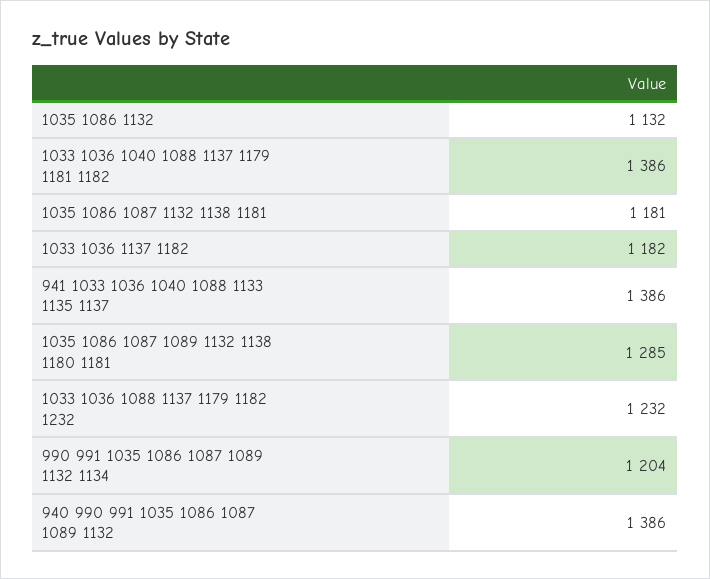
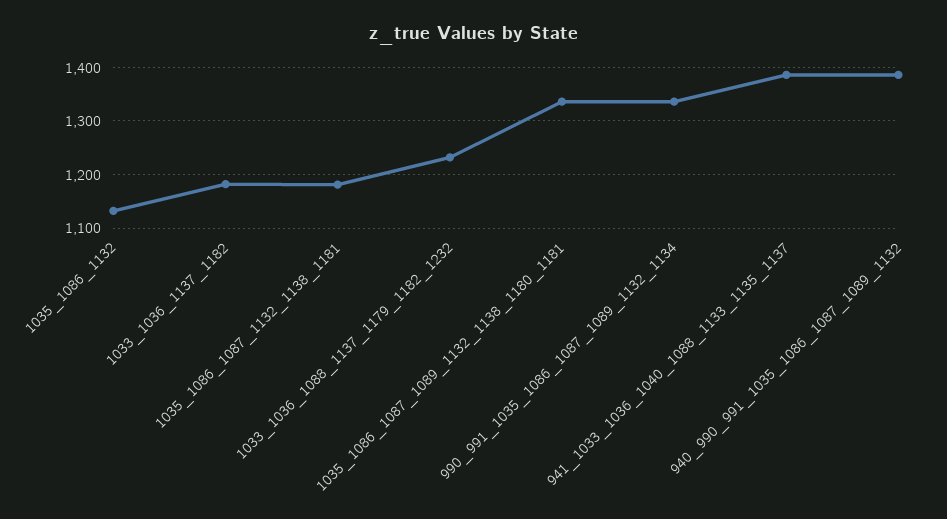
1033 1036 1040 1088 1137 1179 1181 1182: 1386 -> none
1035 1086 1087 1089 1132 1138 1180 1181: 1285 -> 1340
990 991 1035 1086 1087 1089 1132 1134: 1204 -> 1340

